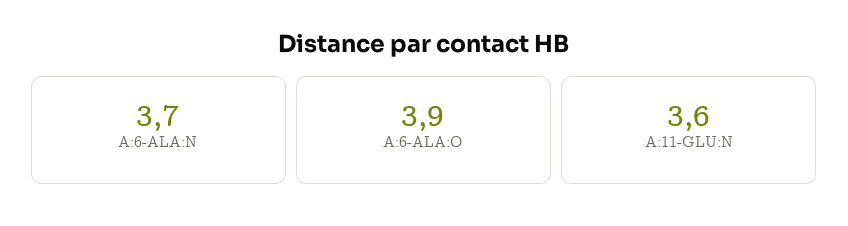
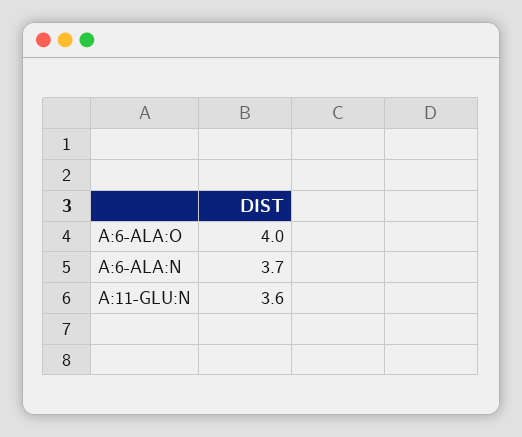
A:6-ALA:O: 3.9 -> 4

